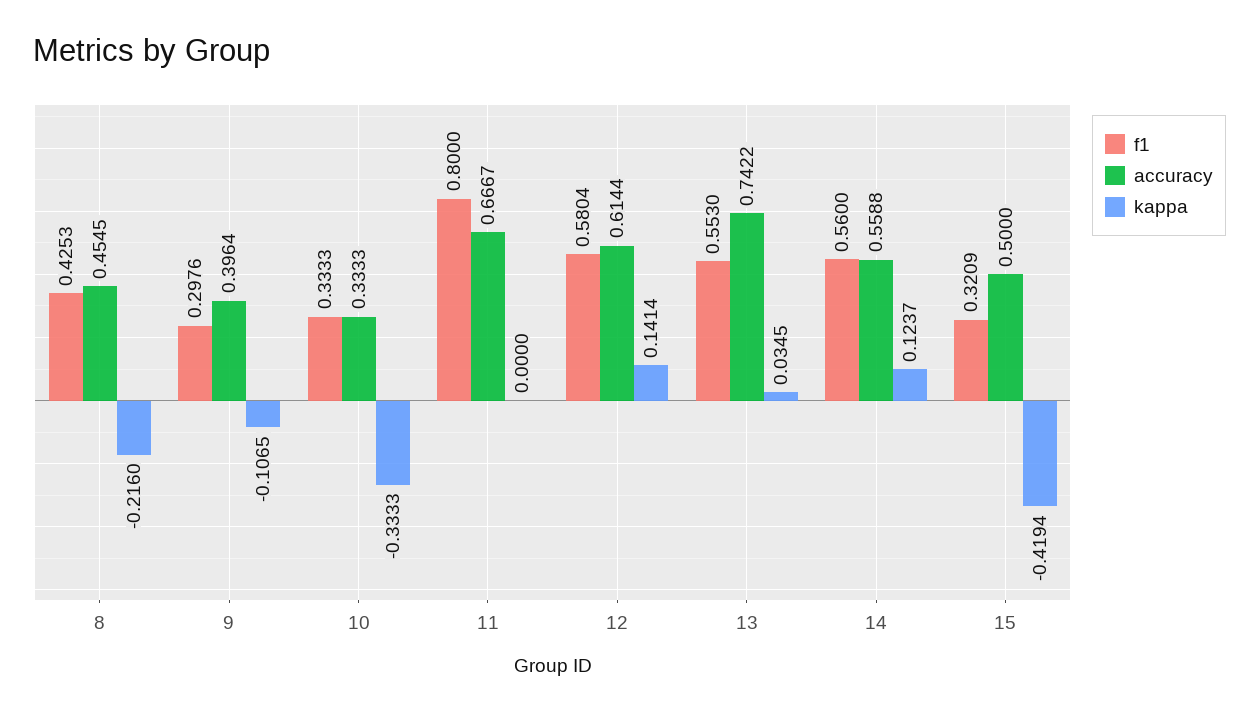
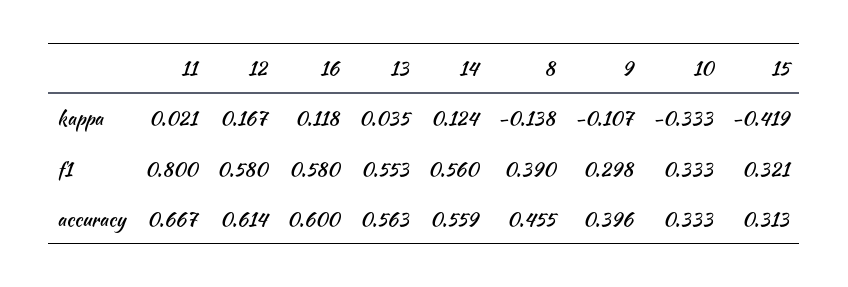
f1, 8: 0.4253 -> 0.39
kappa, 8: -0.216 -> -0.138
kappa, 11: 0 -> 0.021
kappa, 12: 0.1414 -> 0.167
accuracy, 13: 0.7422 -> 0.563
accuracy, 15: 0.5 -> 0.313
kappa, 16: none -> 0.118
f1, 16: none -> 0.58
accuracy, 16: none -> 0.6

